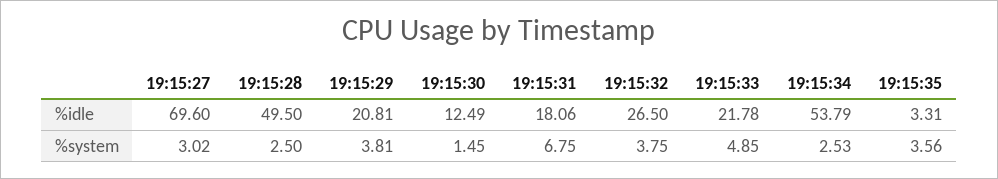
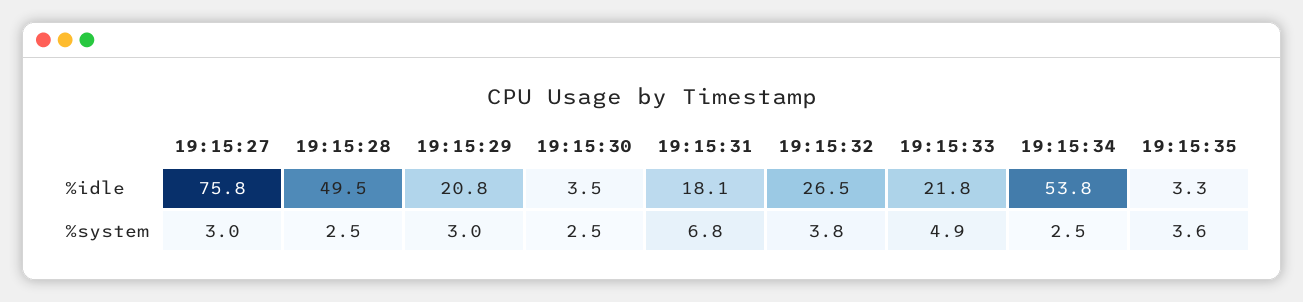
19:15:27, %idle: 69.6 -> 75.8
19:15:30, %idle: 12.49 -> 3.5
19:15:29, %system: 3.81 -> 3
19:15:30, %system: 1.45 -> 2.5

